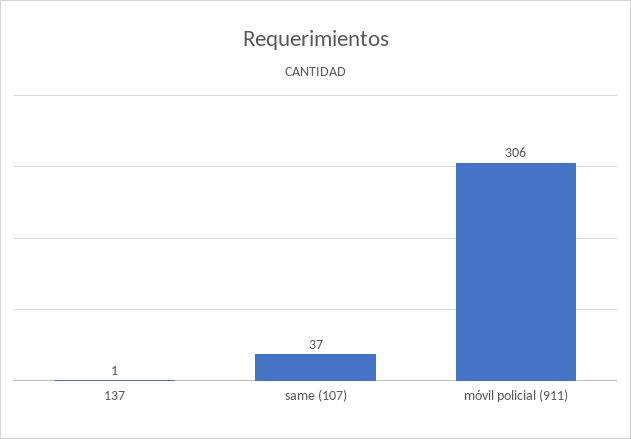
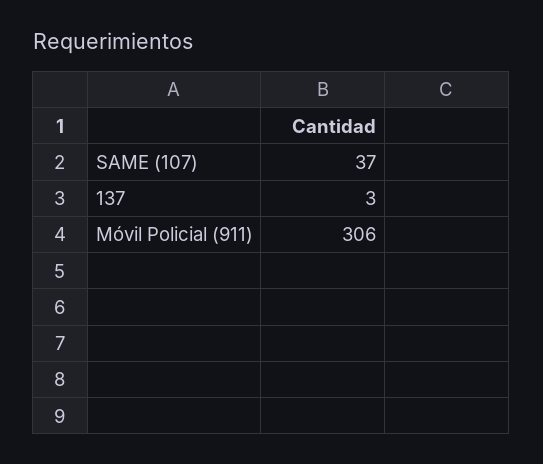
137: 1 -> 3

